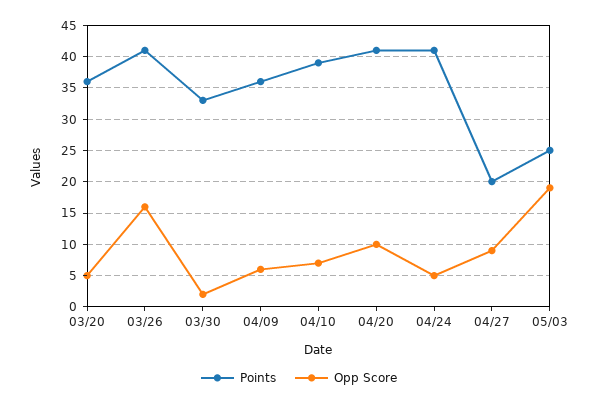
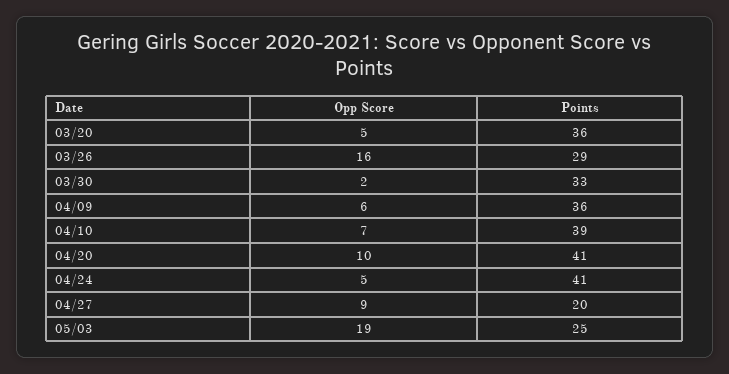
Points, 03/26: 41 -> 29

